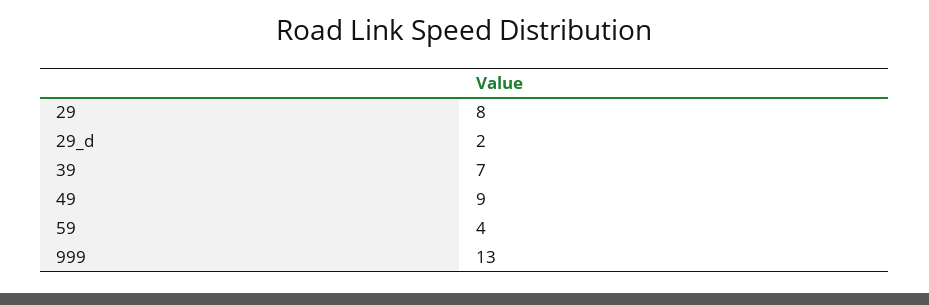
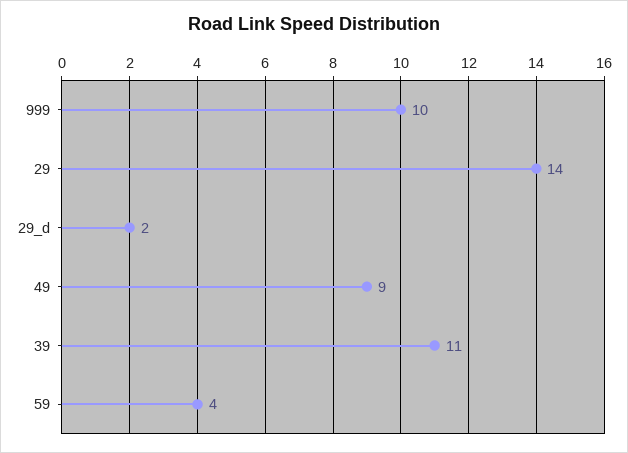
29: 8 -> 14
39: 7 -> 11
999: 13 -> 10

